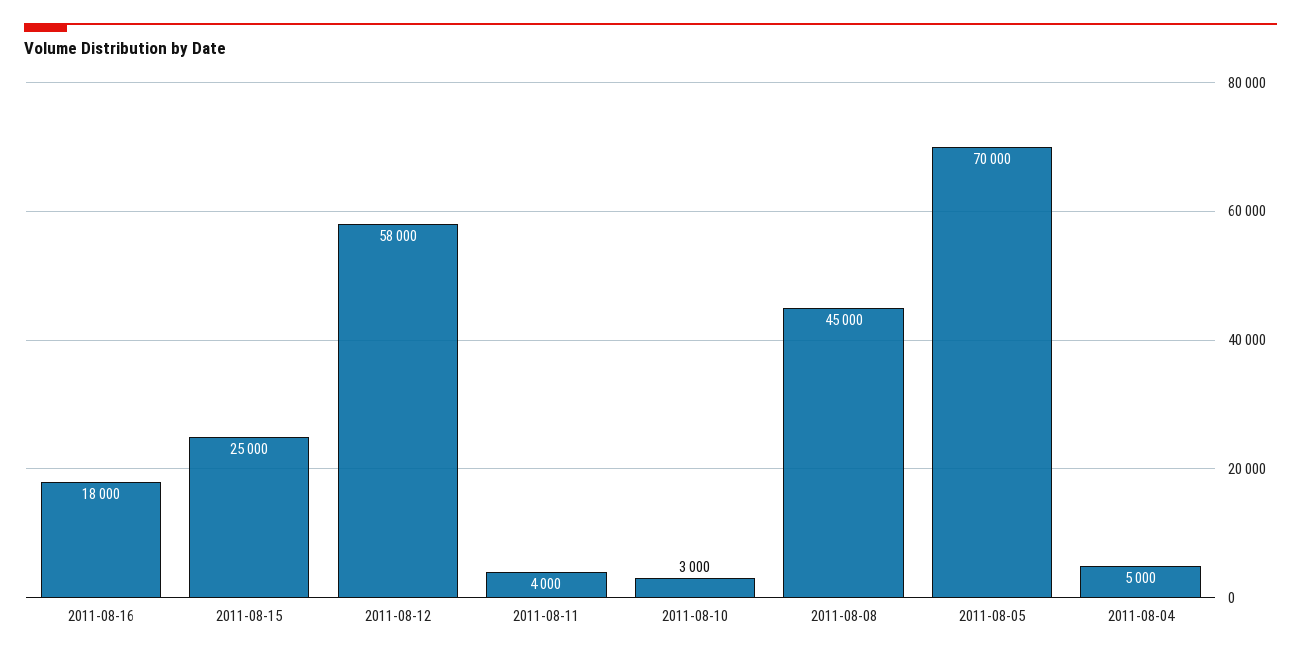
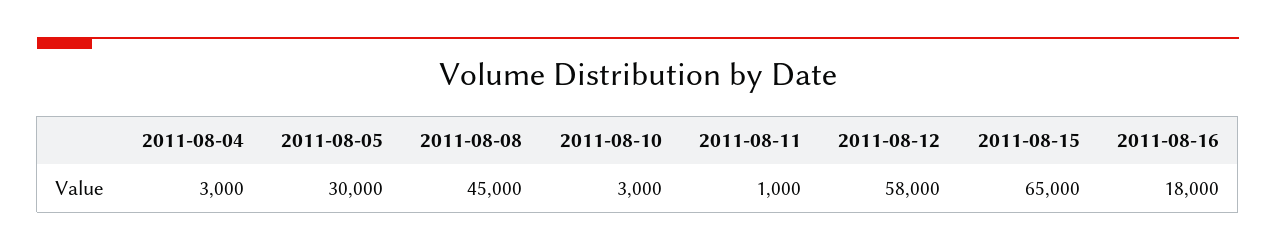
2011-08-15: 25000 -> 65000
2011-08-11: 4000 -> 1000
2011-08-05: 70000 -> 30000
2011-08-04: 5000 -> 3000

